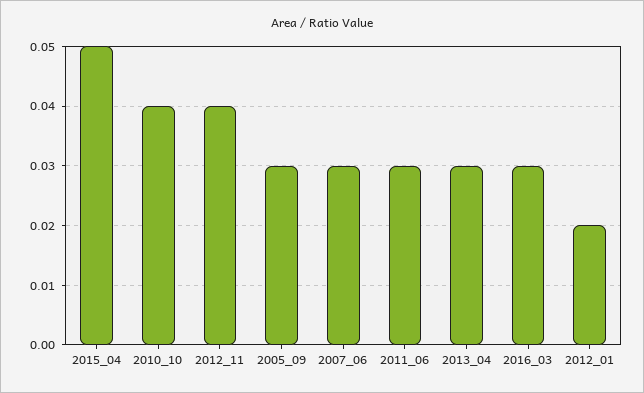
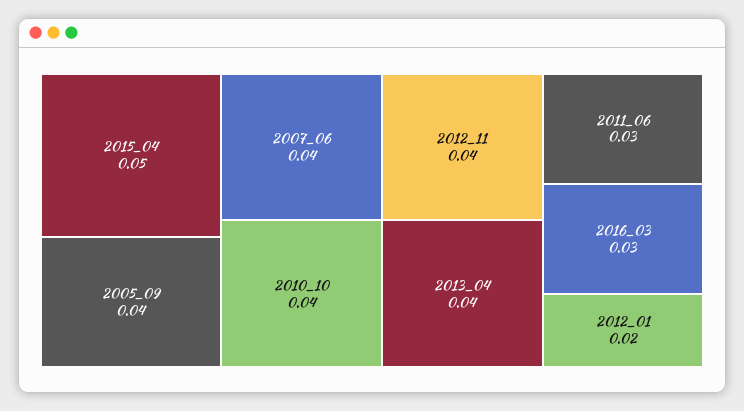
2005_09: 0.03 -> 0.04
2007_06: 0.03 -> 0.04
2013_04: 0.03 -> 0.04

